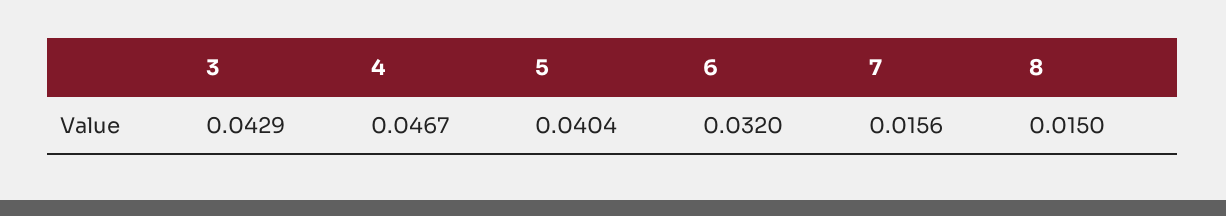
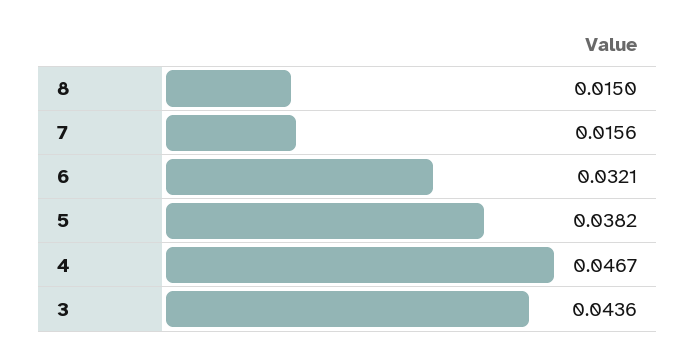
3: 0.0429 -> 0.0436
5: 0.0404 -> 0.0382
6: 0.032 -> 0.0321

